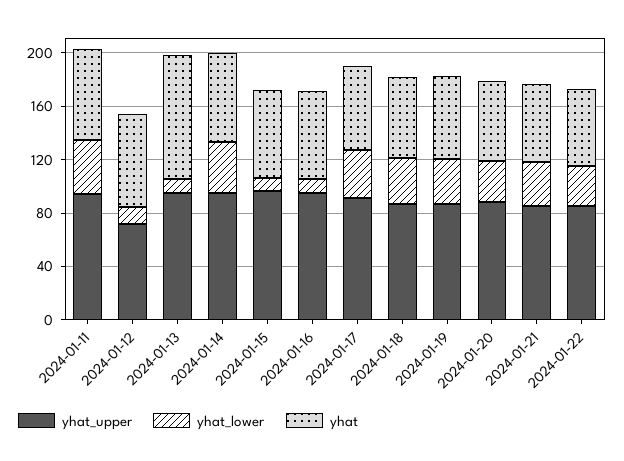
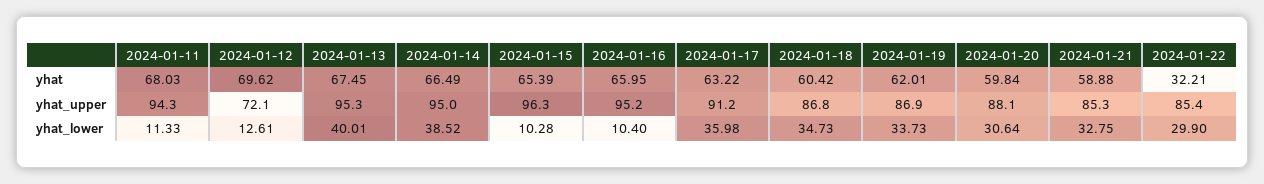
yhat_lower, 2024-01-11: 40 -> 11.33
yhat_lower, 2024-01-13: 10 -> 40.01
yhat, 2024-01-13: 90 -> 67.45
yhat, 2024-01-22: 60 -> 32.21

